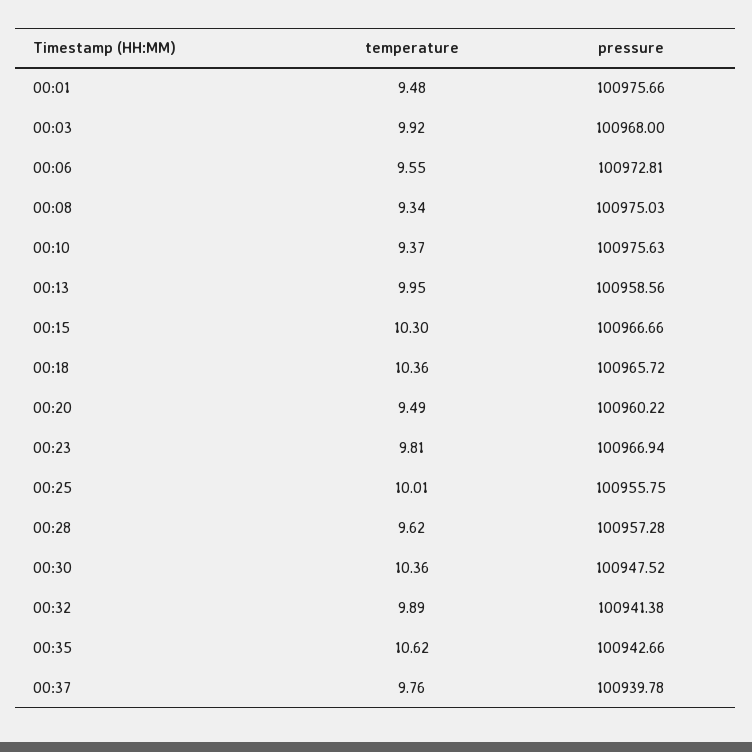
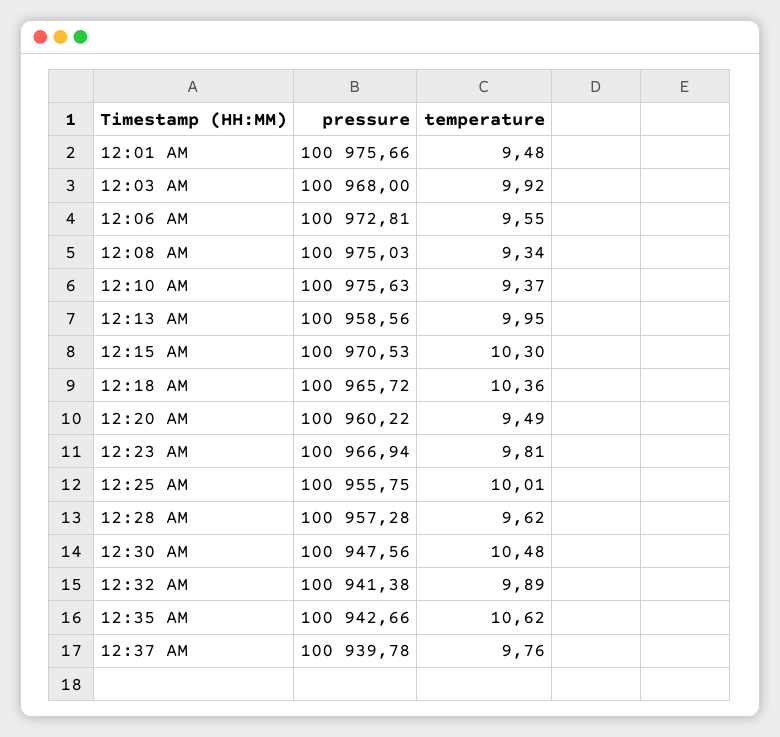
pressure, 00:15: 100966.66 -> 100970.53
temperature, 00:30: 10.36 -> 10.48
pressure, 00:30: 100947.52 -> 100947.56

